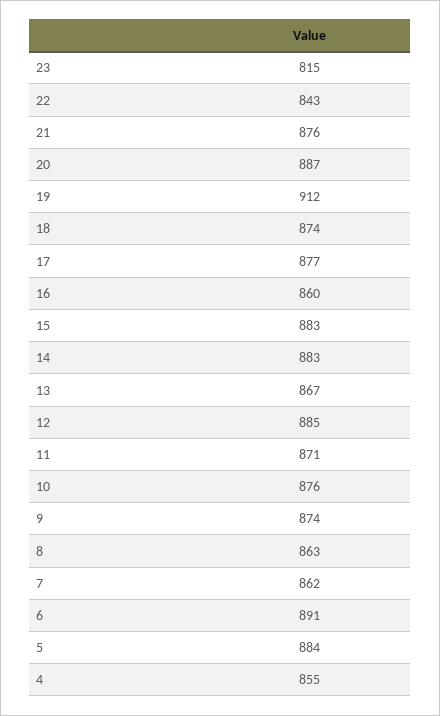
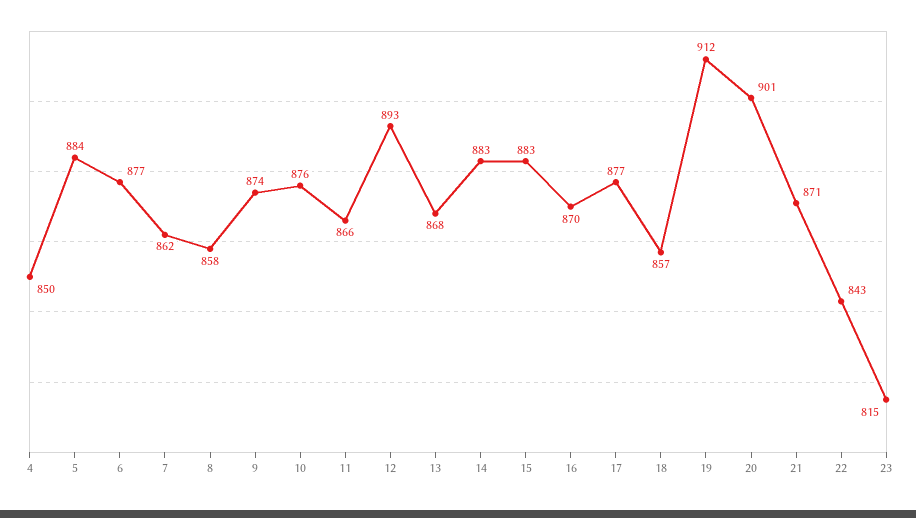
21: 876 -> 871
20: 887 -> 901
18: 874 -> 857
16: 860 -> 870
13: 867 -> 868
12: 885 -> 893
11: 871 -> 866
8: 863 -> 858
6: 891 -> 877
4: 855 -> 850

